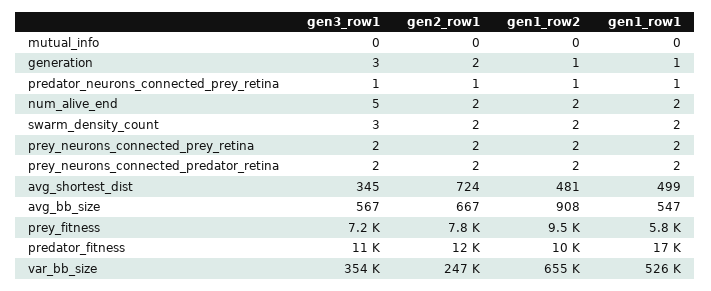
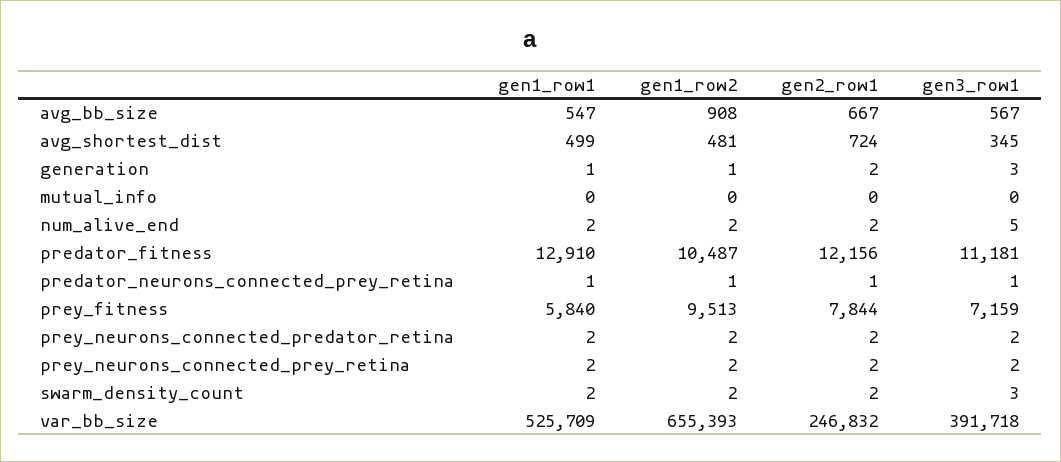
gen1_row1, predator_fitness: 17000 -> 12910
gen3_row1, var_bb_size: 354000 -> 391718

